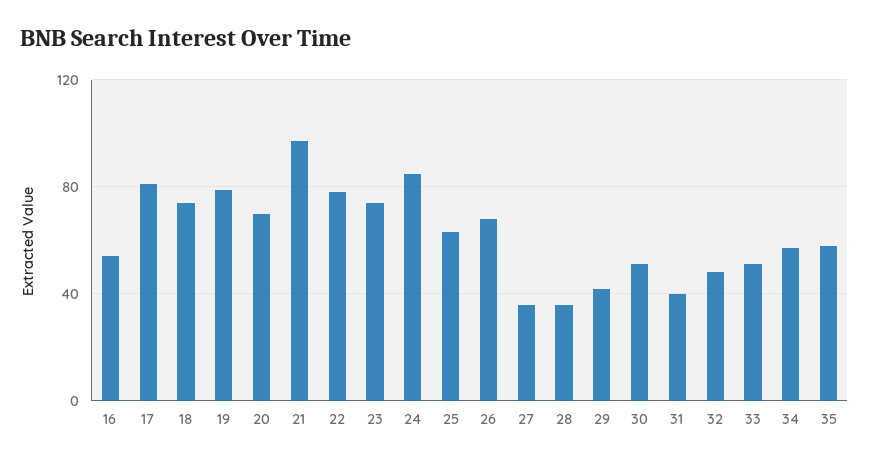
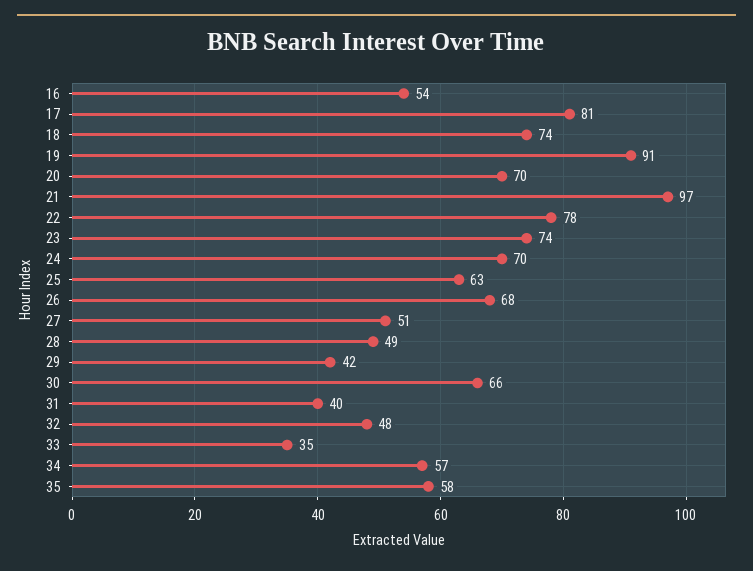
19: 80 -> 91
24: 85 -> 70
27: 35 -> 51
28: 35 -> 49
30: 50 -> 66
33: 50 -> 35

